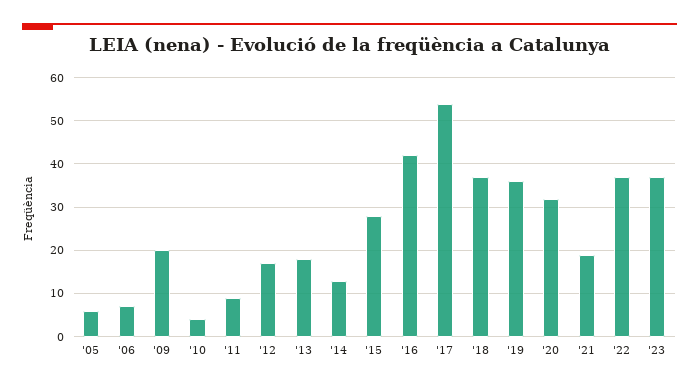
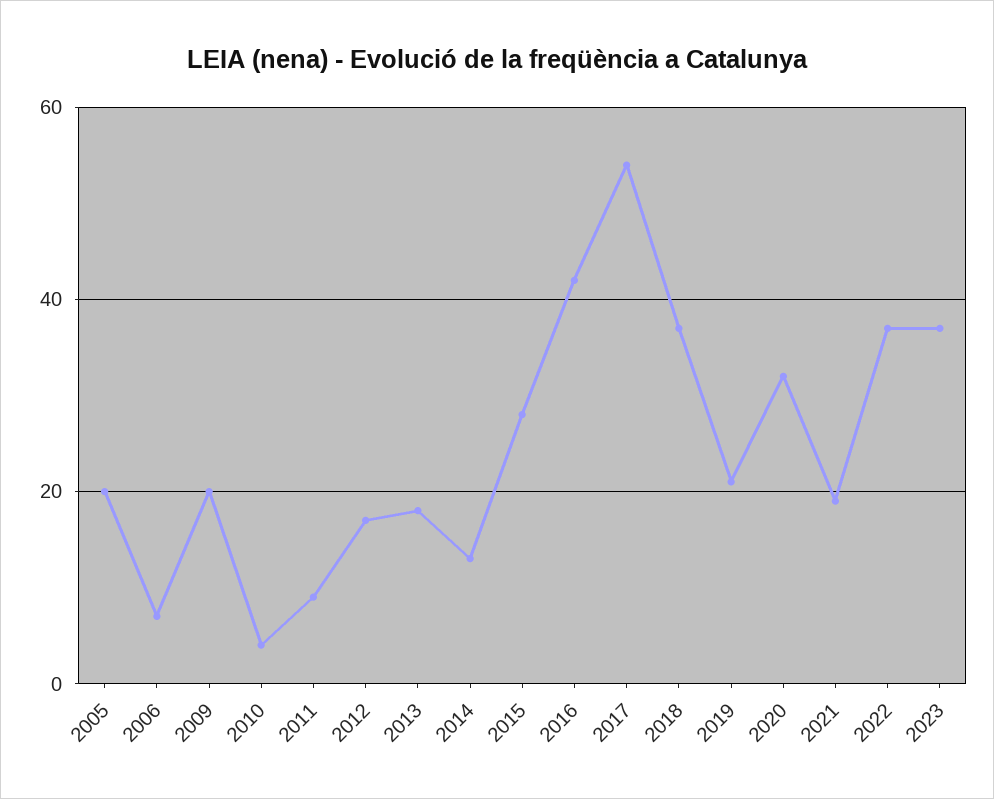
'05: 5 -> 20
'19: 35 -> 20

